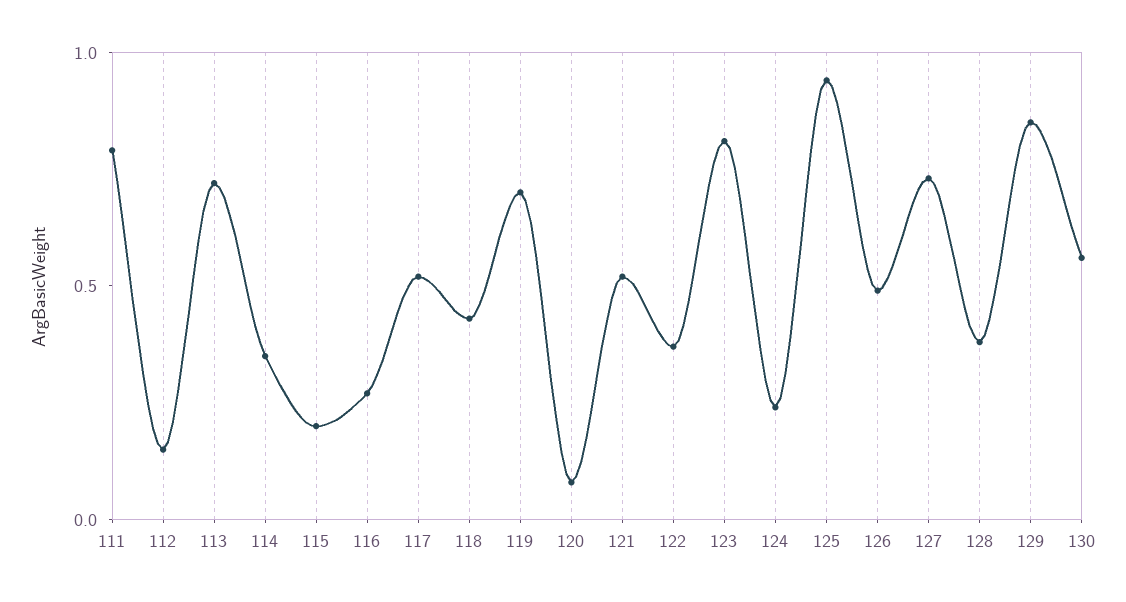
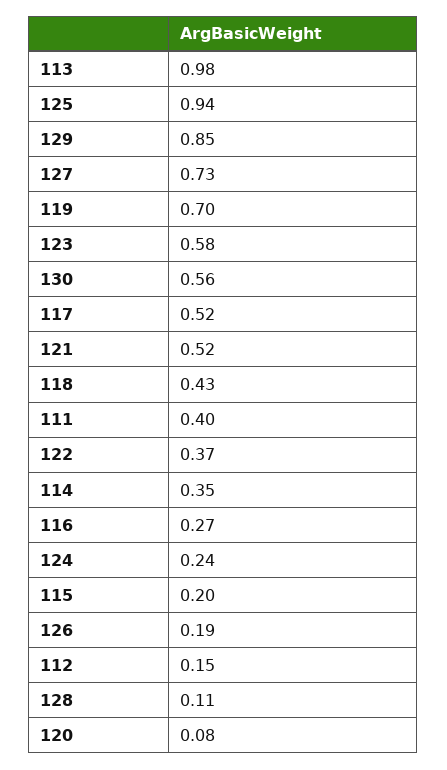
111: 0.8 -> 0.4
113: 0.7 -> 0.98
123: 0.8 -> 0.58
126: 0.5 -> 0.19
128: 0.4 -> 0.11

